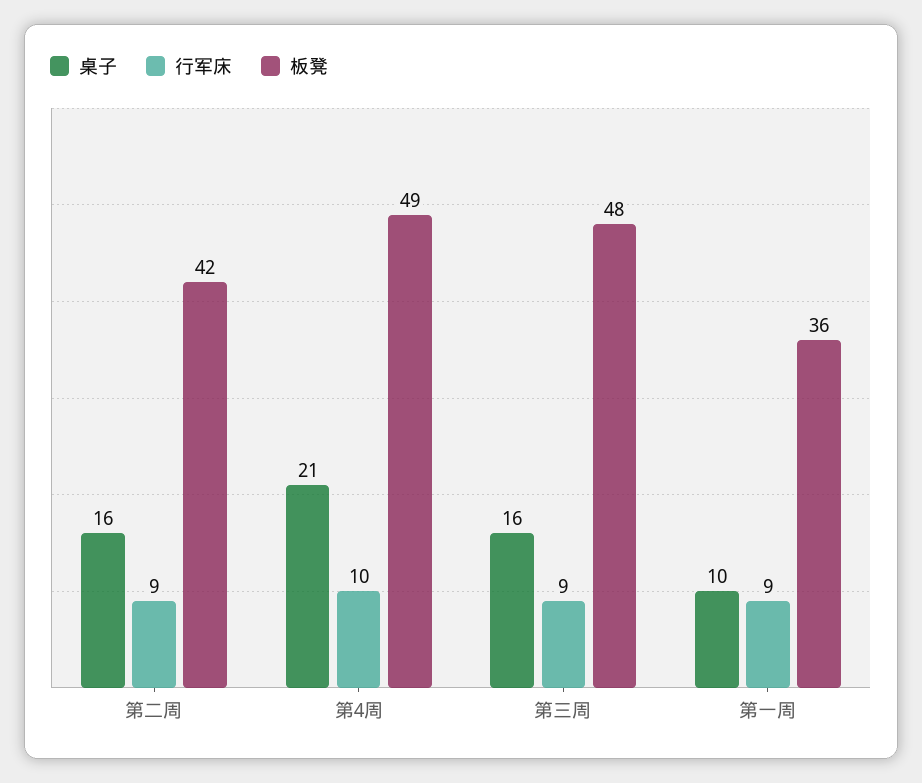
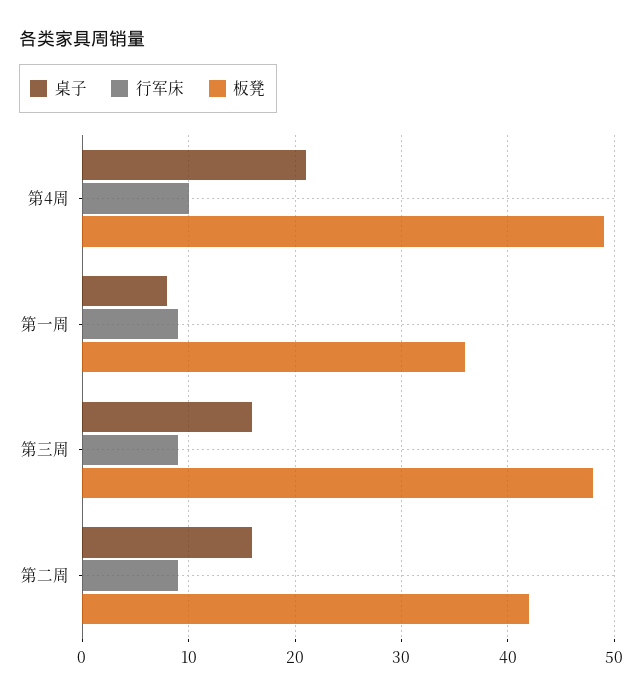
桌子, 第一周: 10 -> 8

